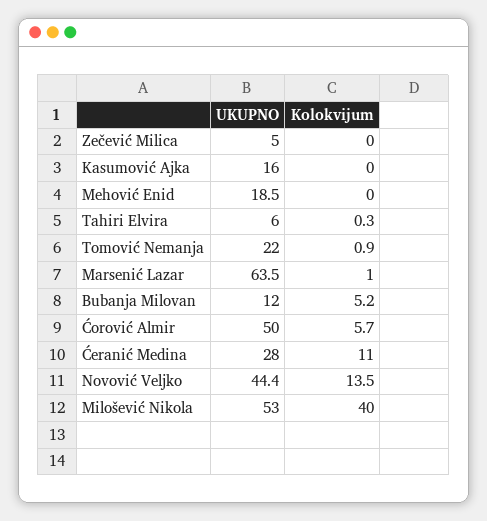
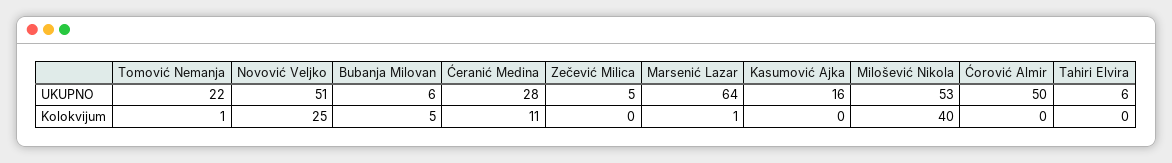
UKUPNO, Mehović Enid: 18.5 -> none
Kolokvijum, Mehović Enid: 0 -> none
UKUPNO, Bubanja Milovan: 12 -> 6
Kolokvijum, Ćorović Almir: 5.7 -> 0
UKUPNO, Novović Veljko: 44.4 -> 51
Kolokvijum, Novović Veljko: 13.5 -> 25

